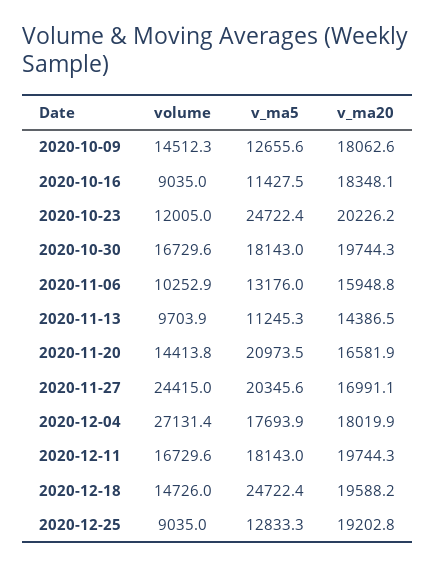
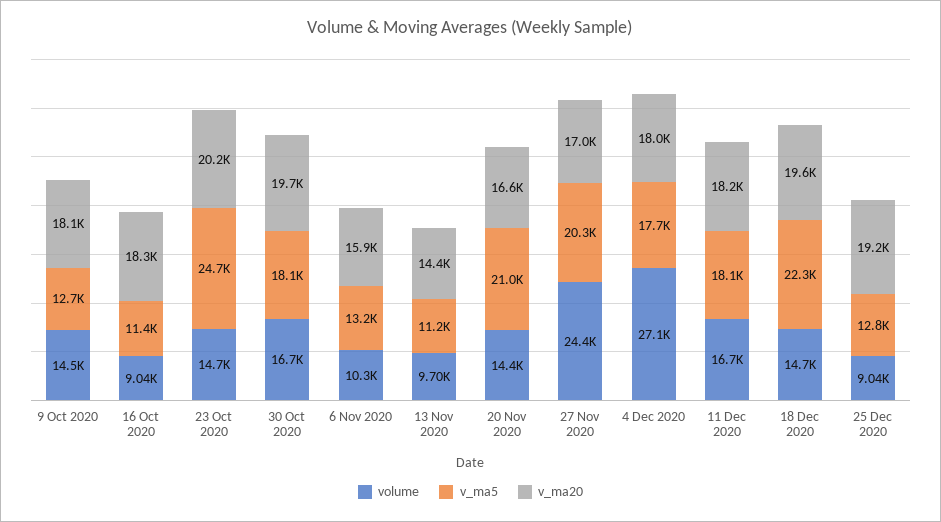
volume, 2020-10-23: 12005 -> 14700
v_ma20, 2020-12-11: 19744.3 -> 18200
v_ma5, 2020-12-18: 24722.4 -> 22300

